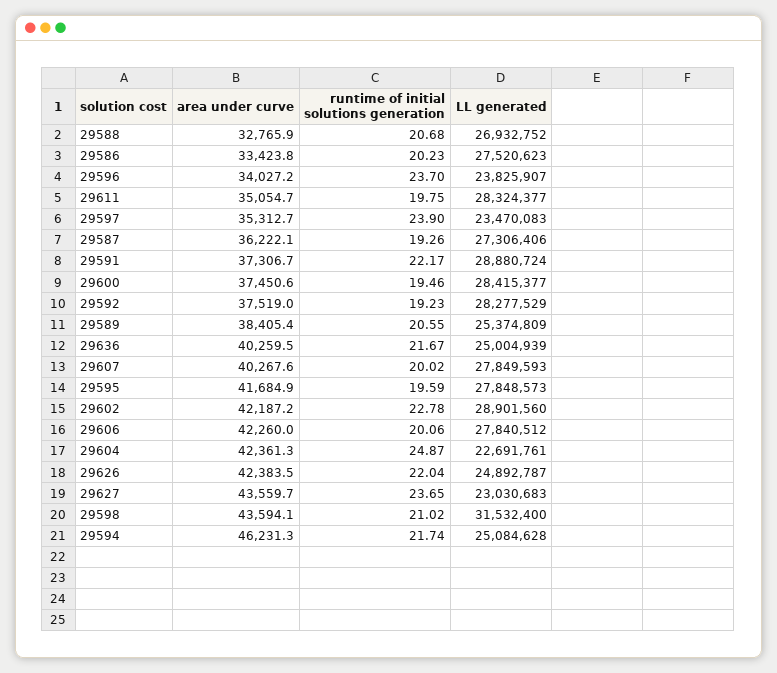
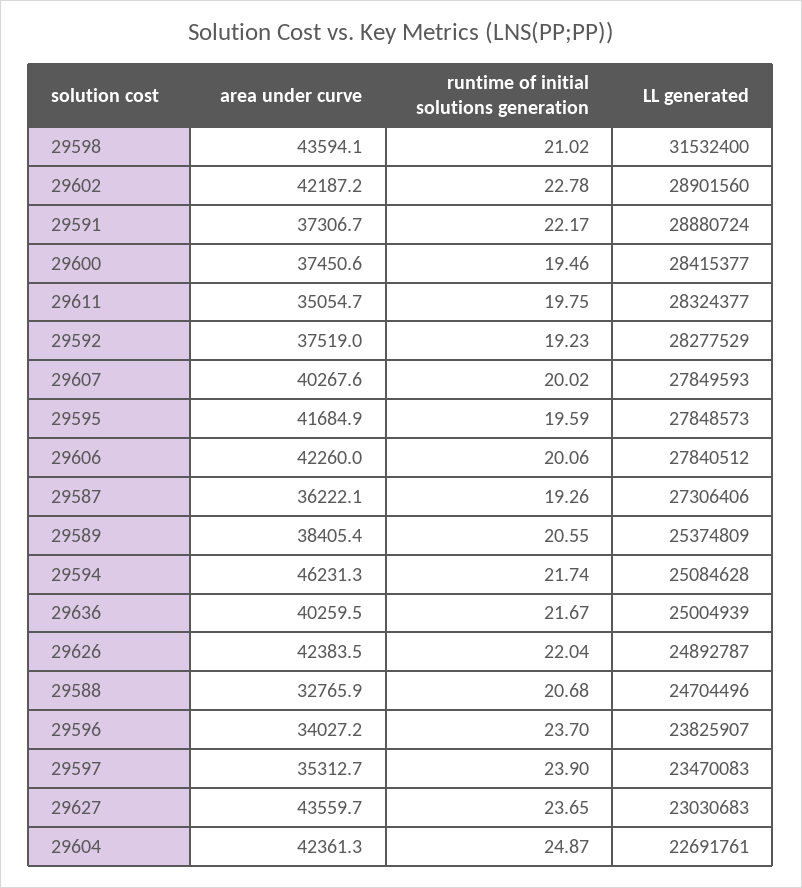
LL generated, 29588: 26932752 -> 24704496
area under curve, 29586: 33423.8 -> none
runtime of initial solutions generation, 29586: 20.23 -> none
LL generated, 29586: 27520623 -> none

